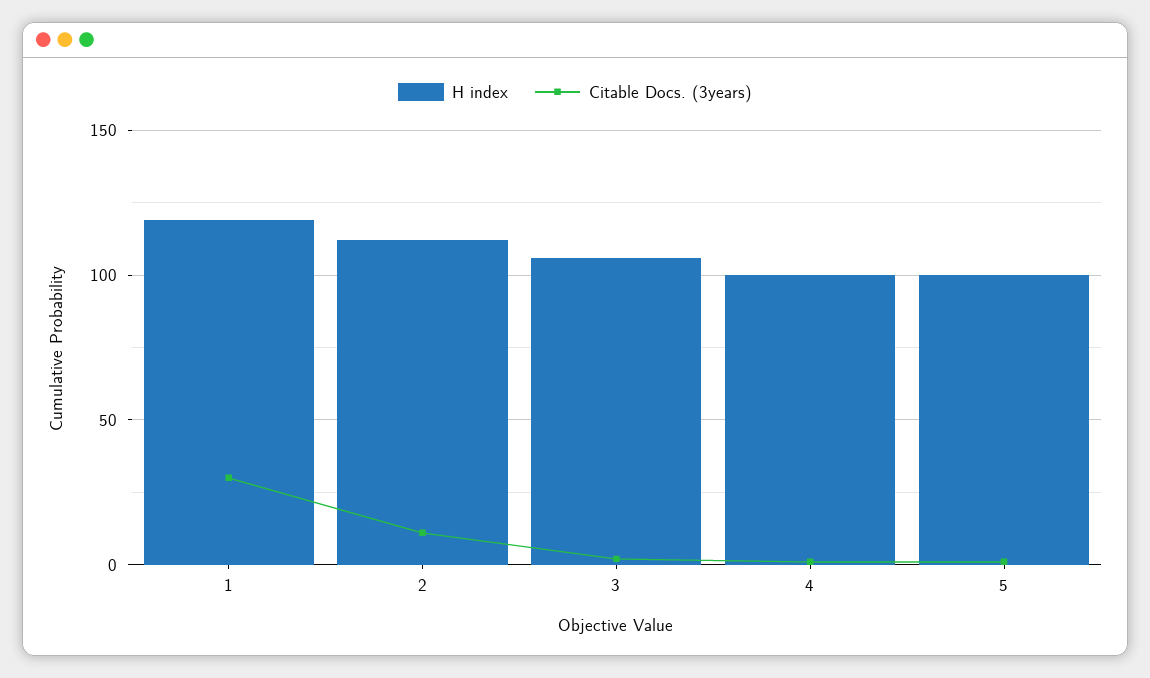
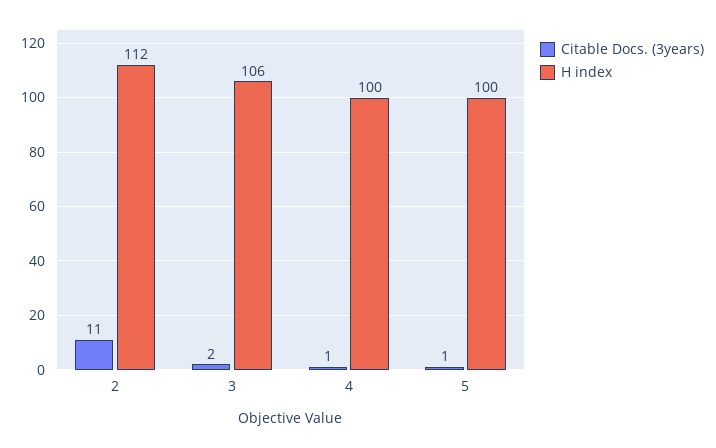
H index, 1: 120 -> none
Citable Docs. (3years), 1: 30 -> none

